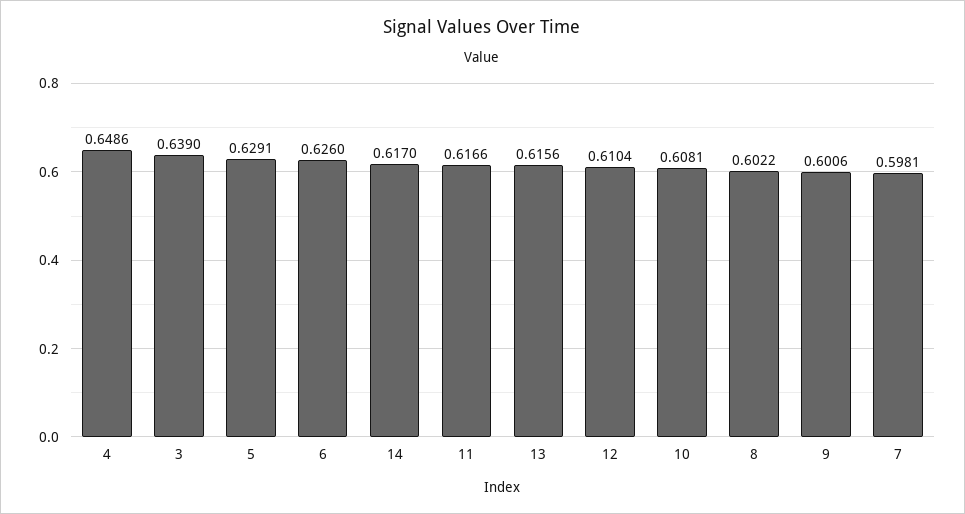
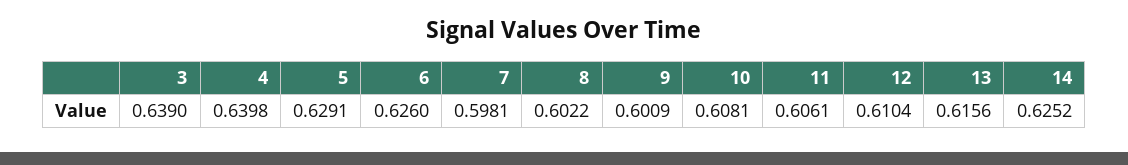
4: 0.6486 -> 0.6398
14: 0.617 -> 0.6252
11: 0.6166 -> 0.6061
9: 0.6006 -> 0.6009

